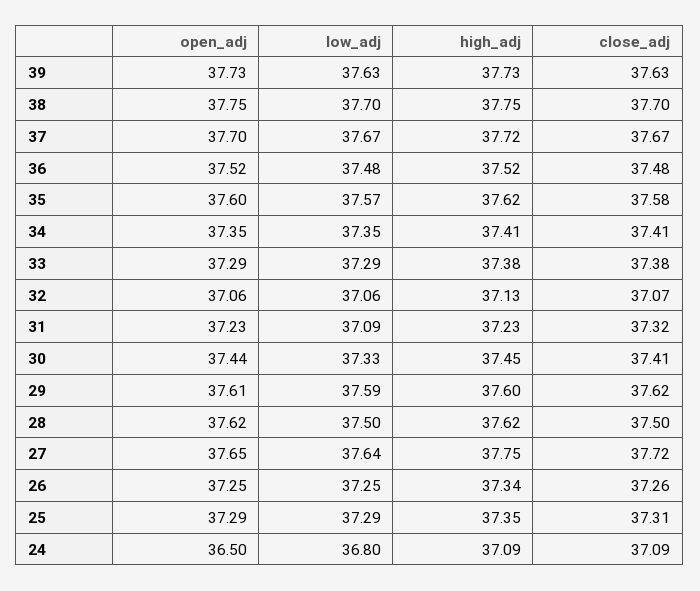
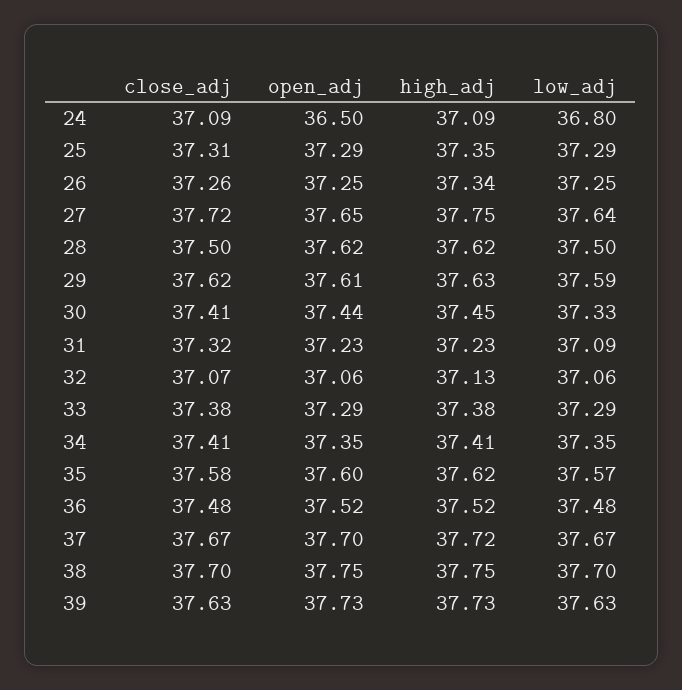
high_adj, 29: 37.6 -> 37.63

